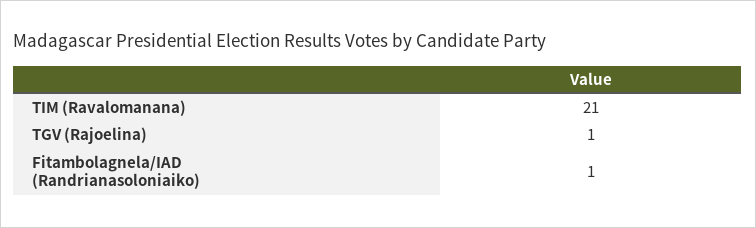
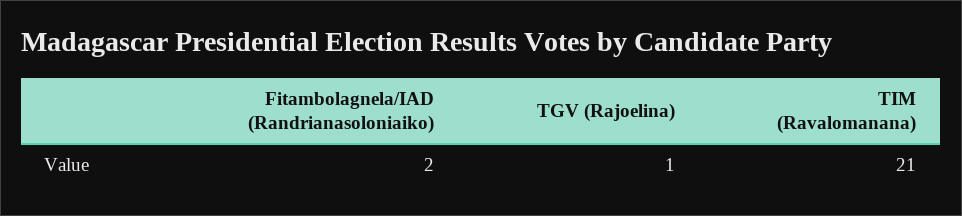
Fitambolagnela/IAD (Randrianasoloniaiko): 1 -> 2

